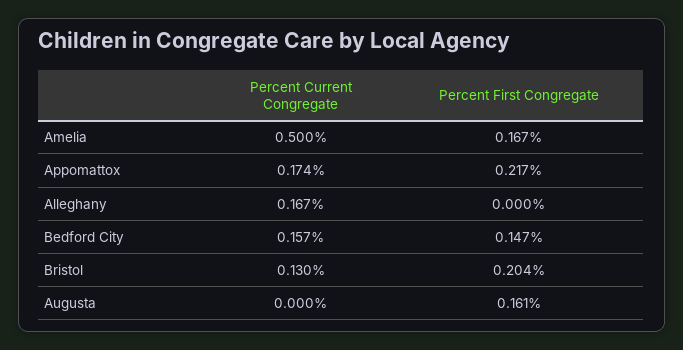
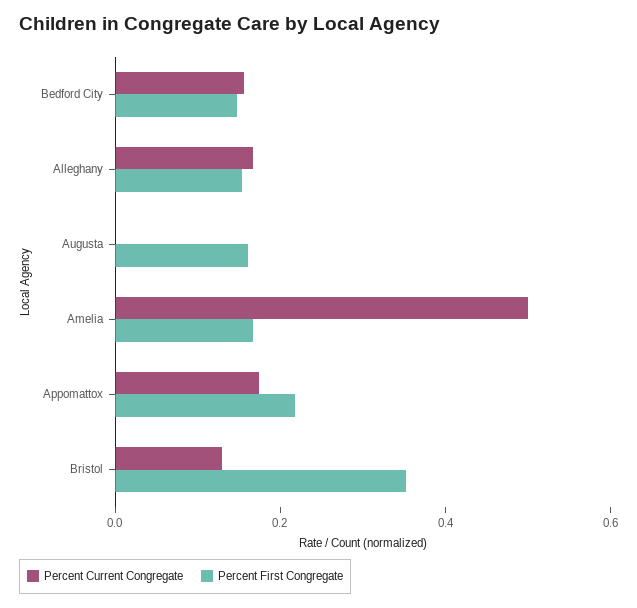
Percent First Congregate, Alleghany: 0 -> 0.15
Percent First Congregate, Bristol: 0.204 -> 0.35

